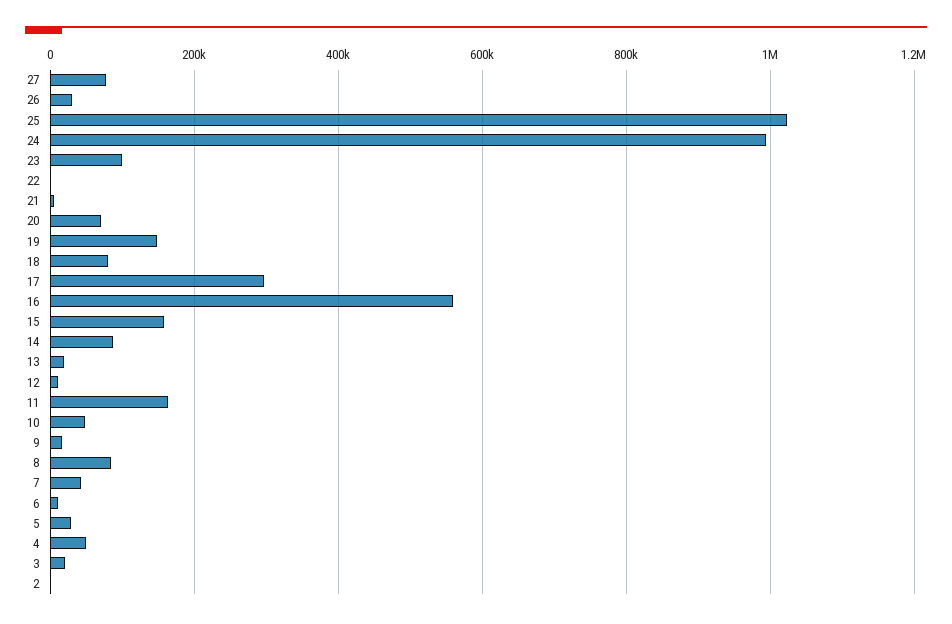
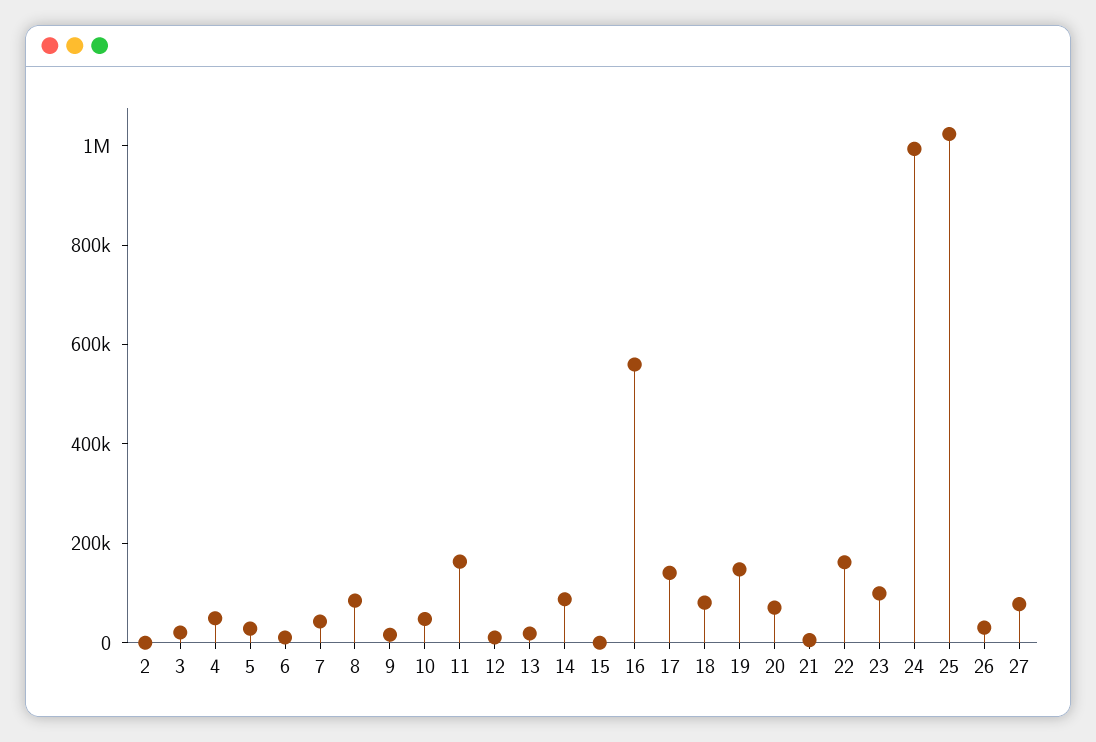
22: 0 -> 150000
17: 300000 -> 150000
15: 160000 -> 0

